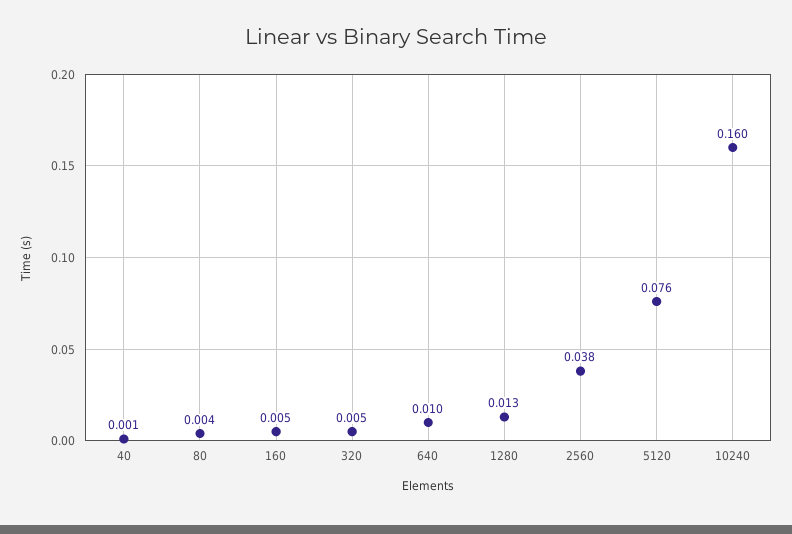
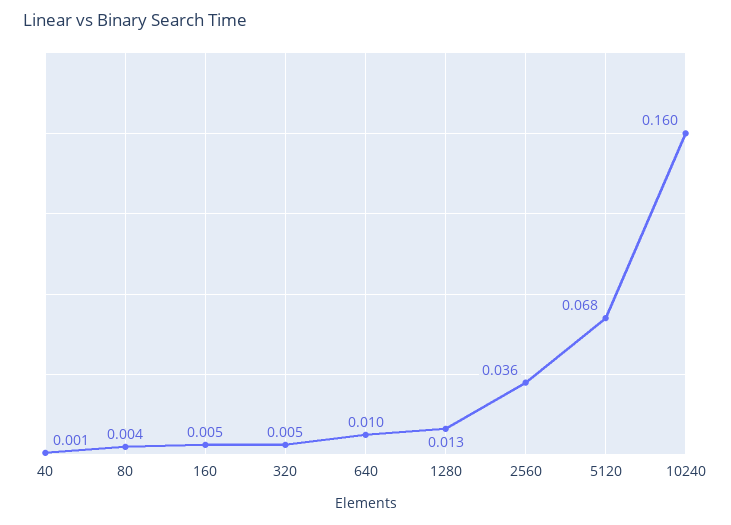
2560: 0.038 -> 0.036
5120: 0.076 -> 0.068

